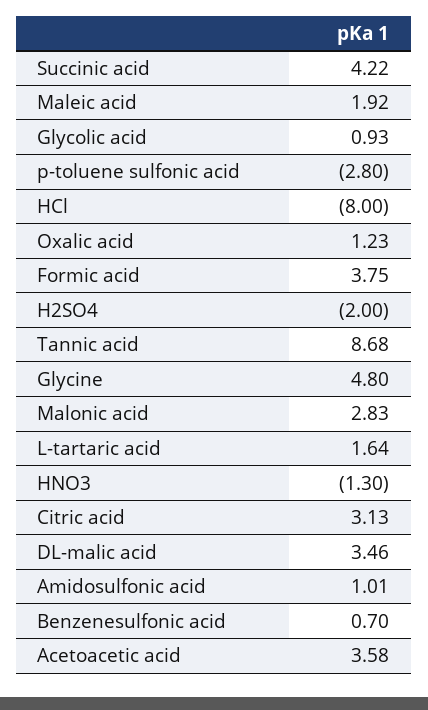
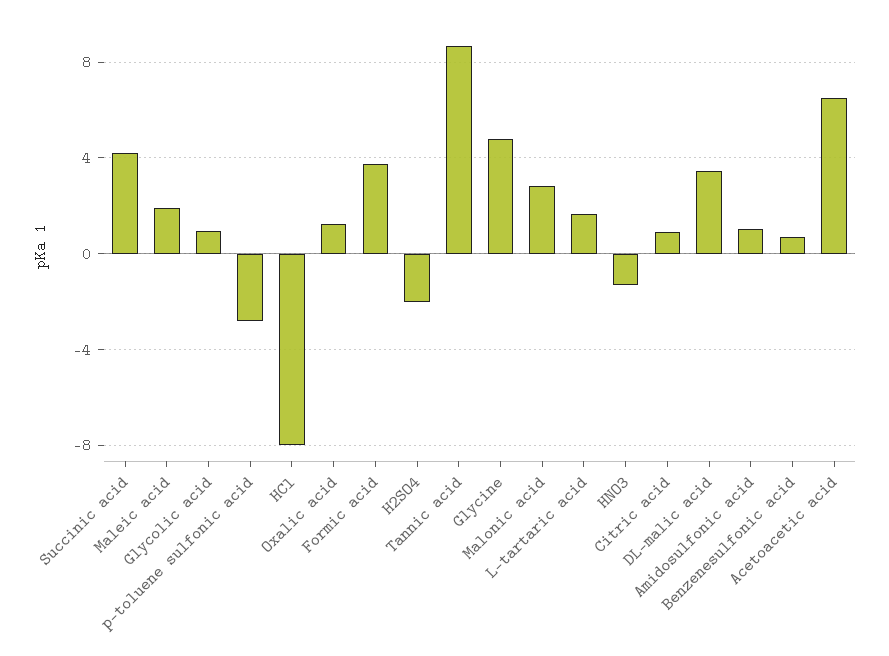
Citric acid: 3.13 -> 1
Acetoacetic acid: 3.58 -> 6.5

